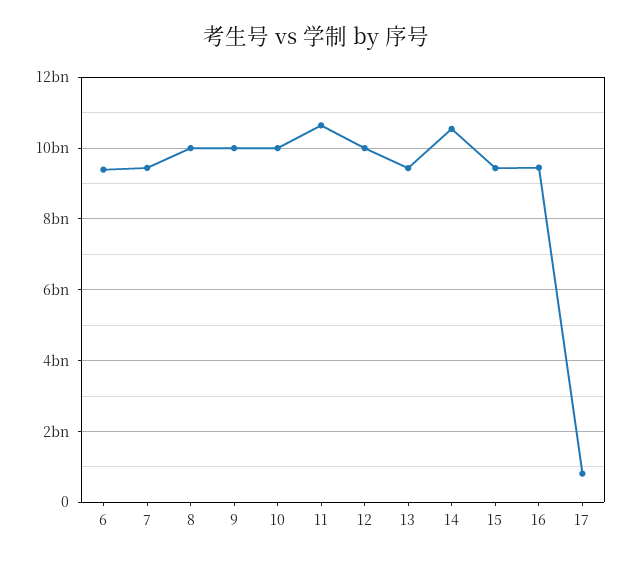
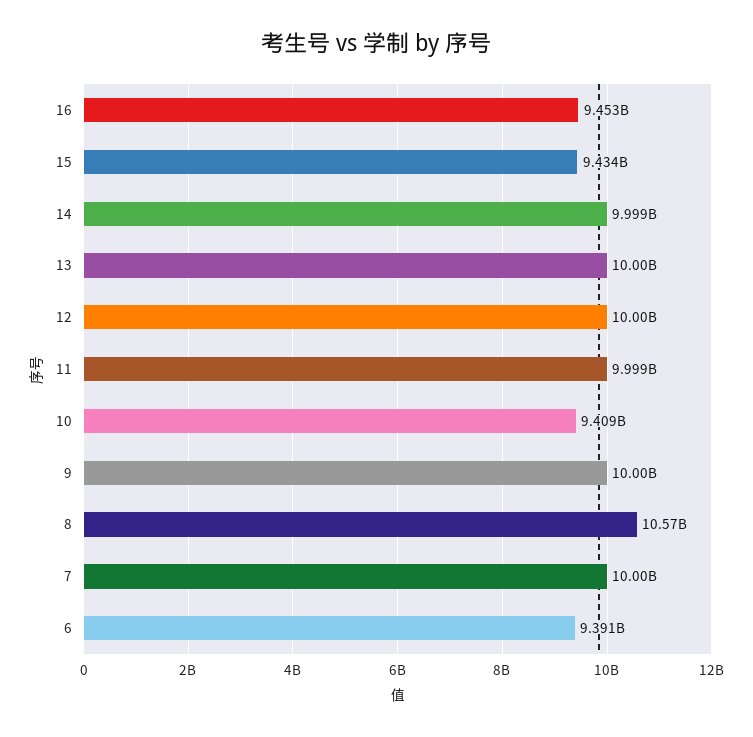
7: 9400000000 -> 10000000000
8: 10000000000 -> 10570000000
10: 10000000000 -> 9409000000
11: 10600000000 -> 9999000000
13: 9400000000 -> 10000000000
14: 10600000000 -> 9999000000
17: 800000000 -> none

